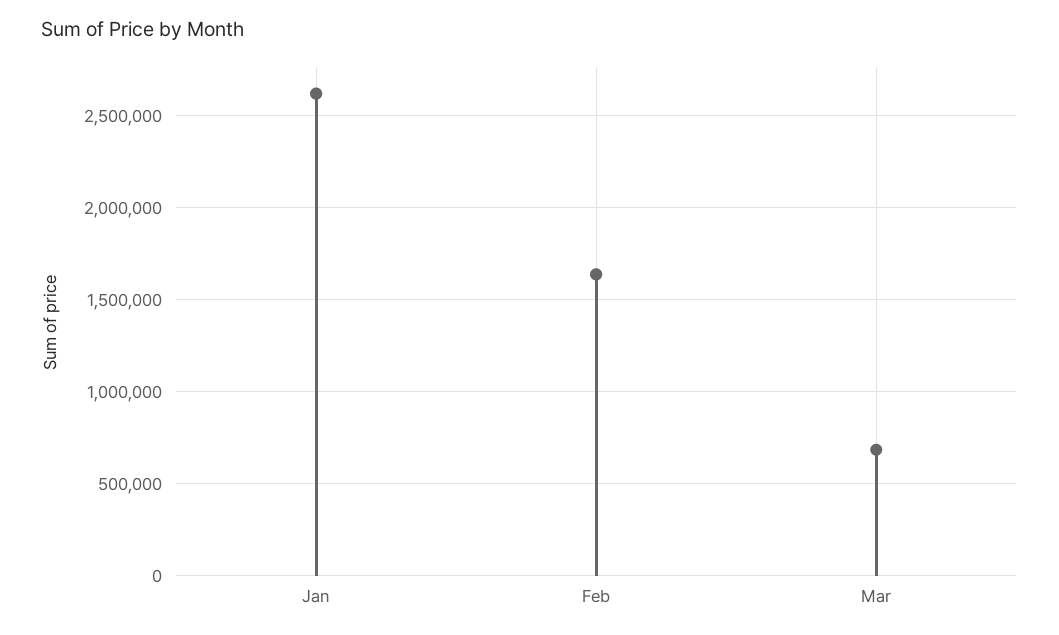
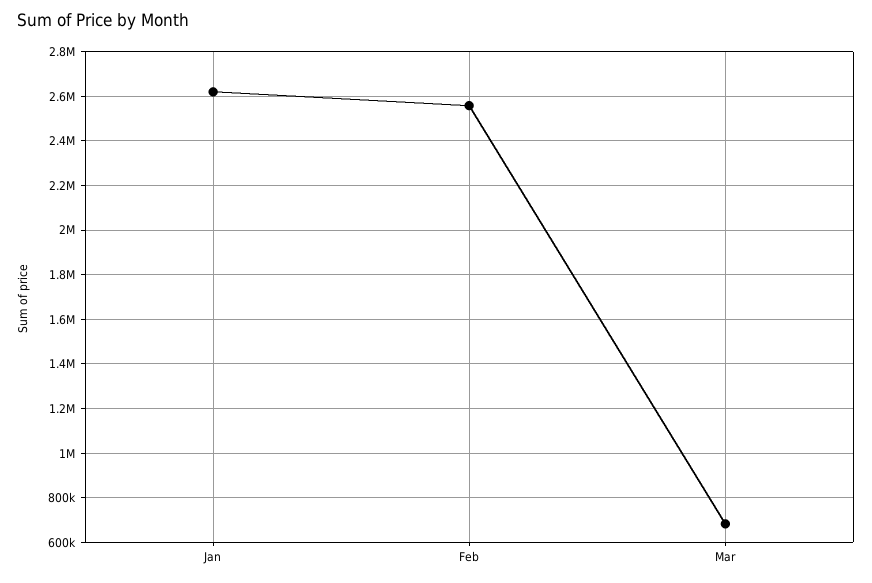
Feb: 1650000 -> 2550000

